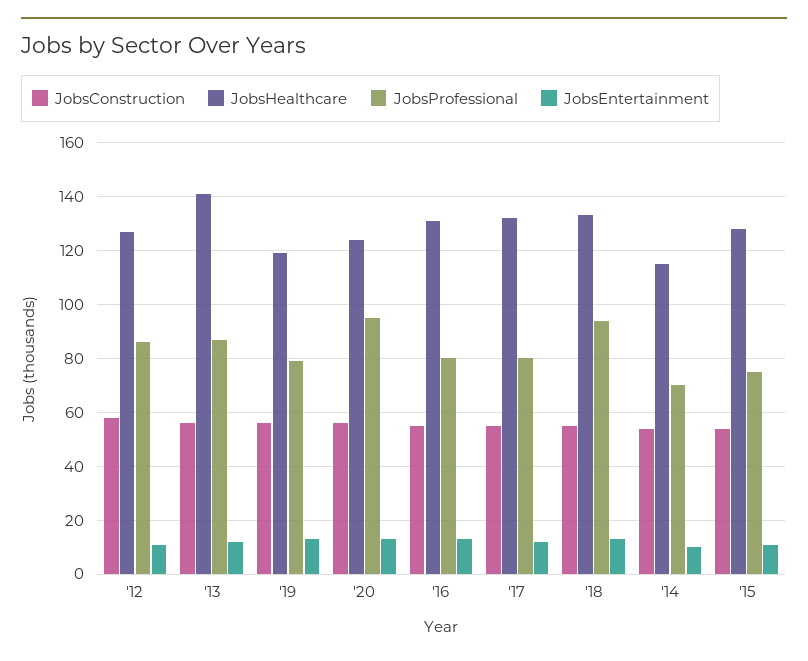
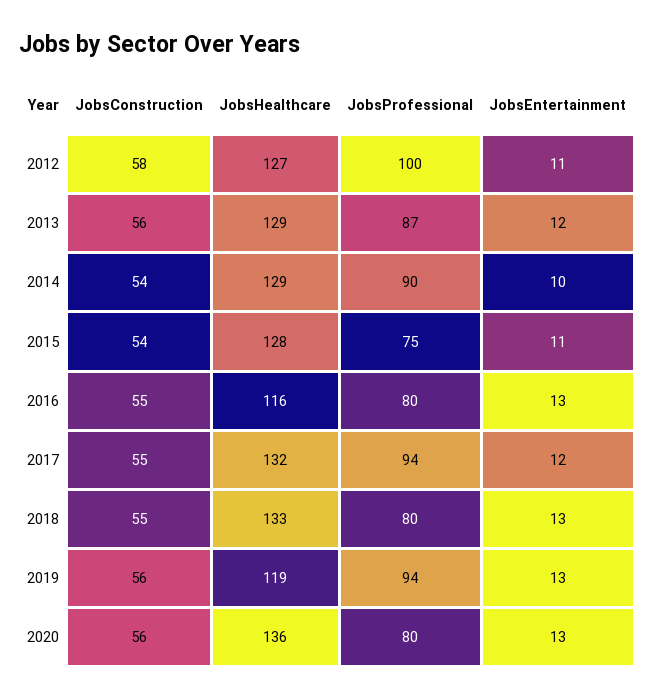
JobsProfessional, '12: 85 -> 100
JobsHealthcare, '13: 140 -> 129
JobsProfessional, '19: 80 -> 94
JobsHealthcare, '20: 125 -> 136
JobsProfessional, '20: 95 -> 80
JobsHealthcare, '16: 130 -> 116
JobsProfessional, '17: 80 -> 94
JobsProfessional, '18: 95 -> 80
JobsHealthcare, '14: 115 -> 129
JobsProfessional, '14: 70 -> 90

